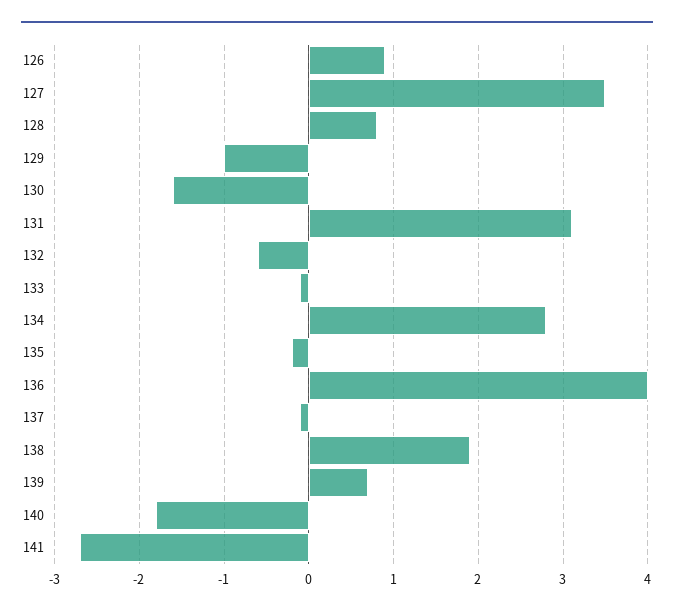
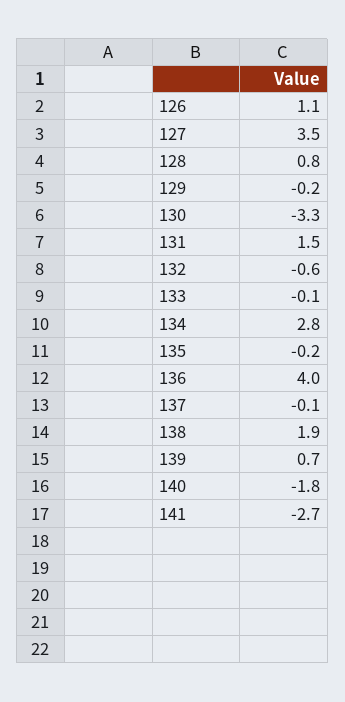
126: 0.9 -> 1.1
129: -1 -> -0.2
130: -1.6 -> -3.3
131: 3.1 -> 1.5

